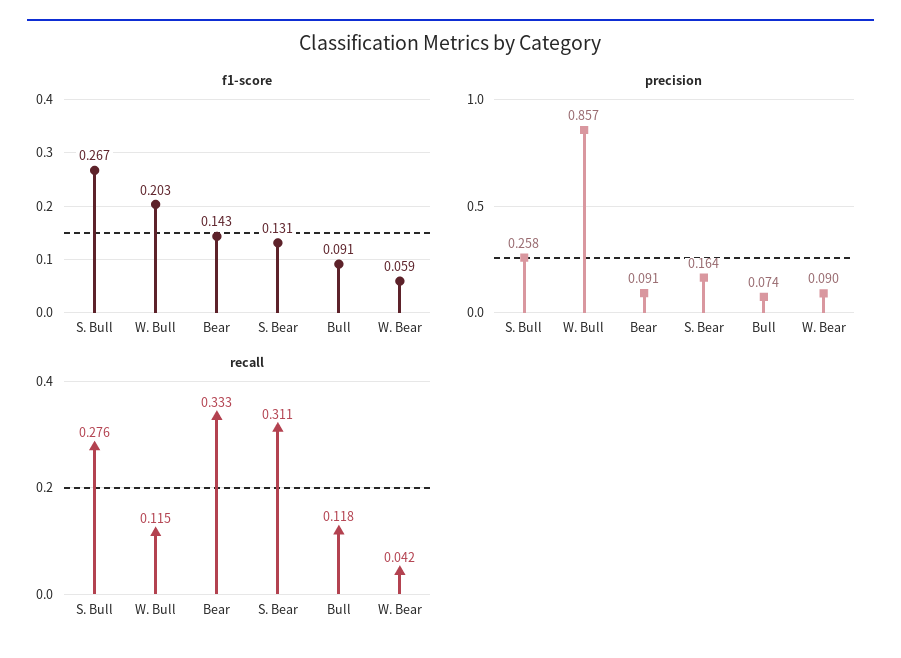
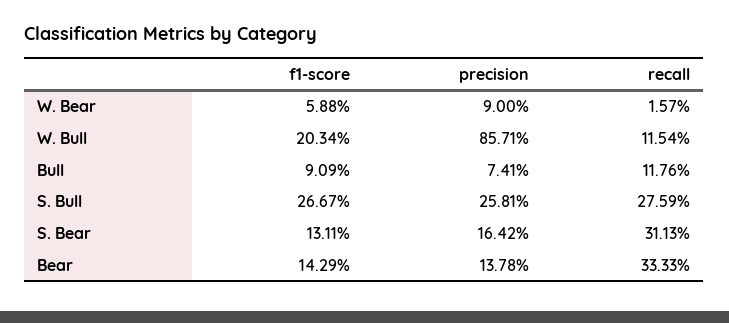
precision, Bear: 0.091 -> 0.1378
recall, W. Bear: 0.042 -> 0.0157

